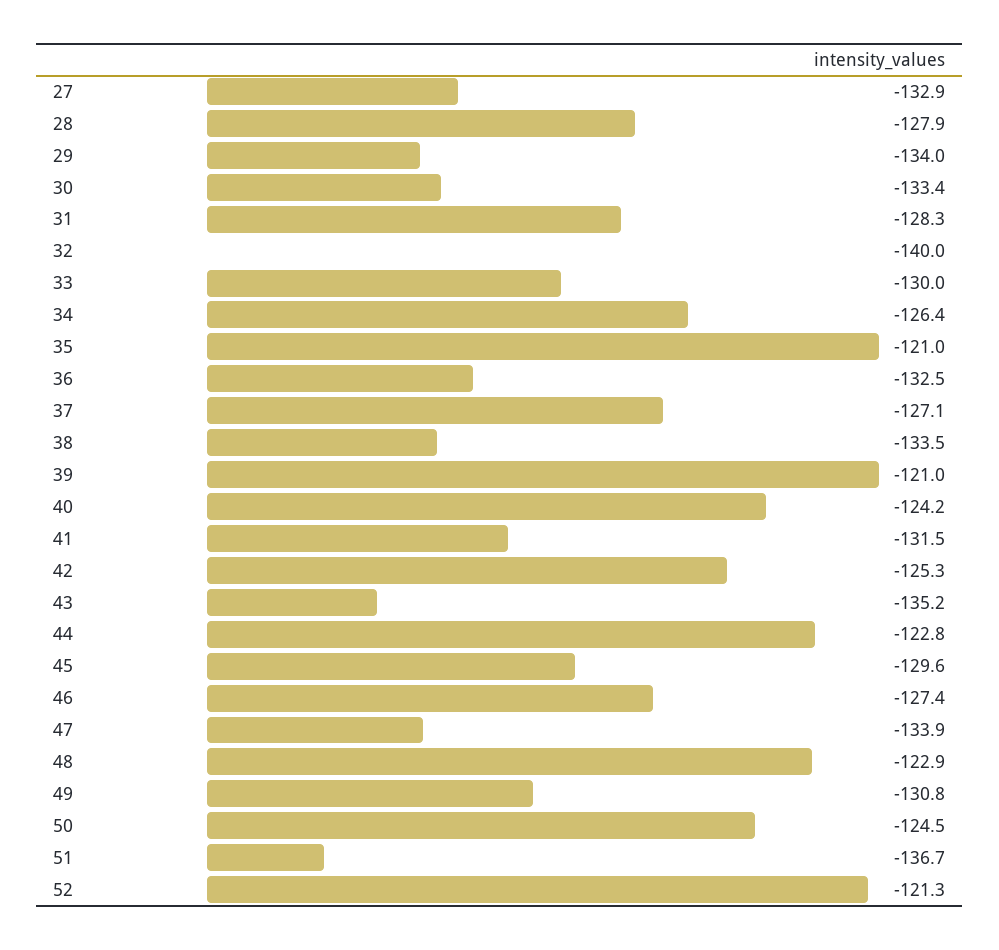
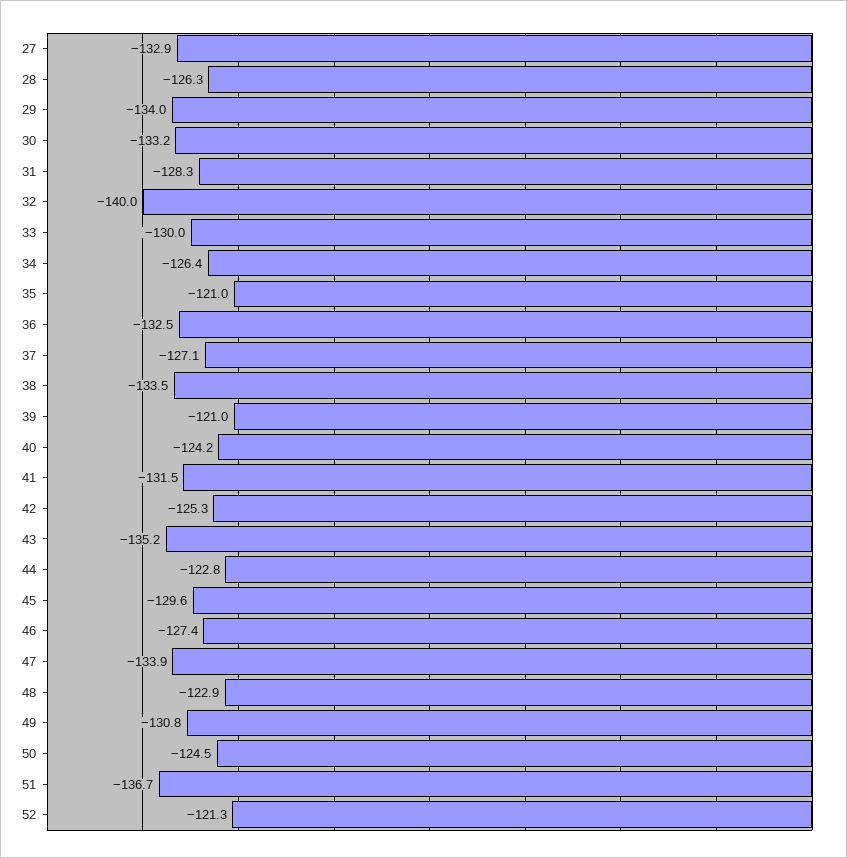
28: -127.9 -> -126.3
30: -133.4 -> -133.2

